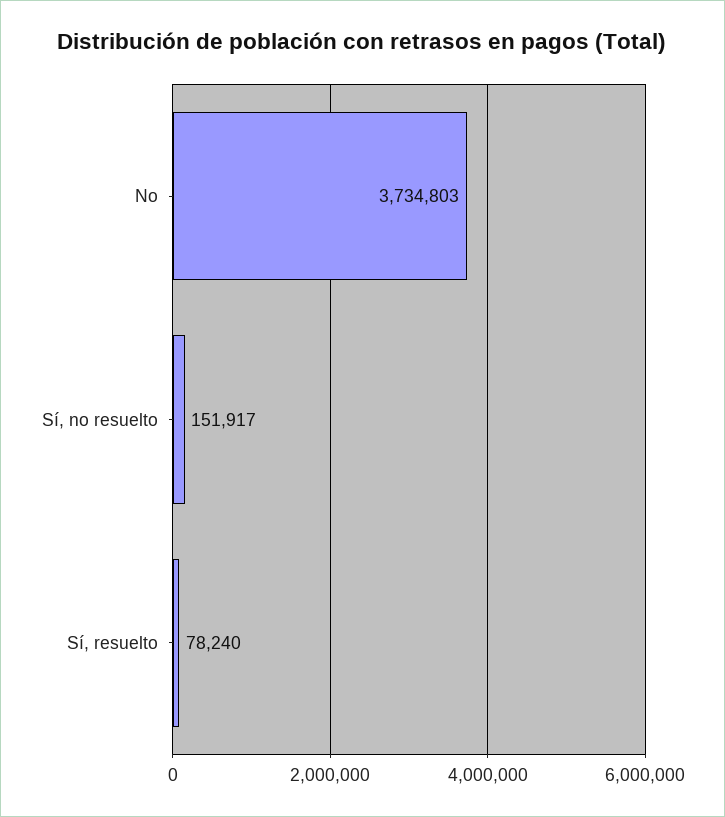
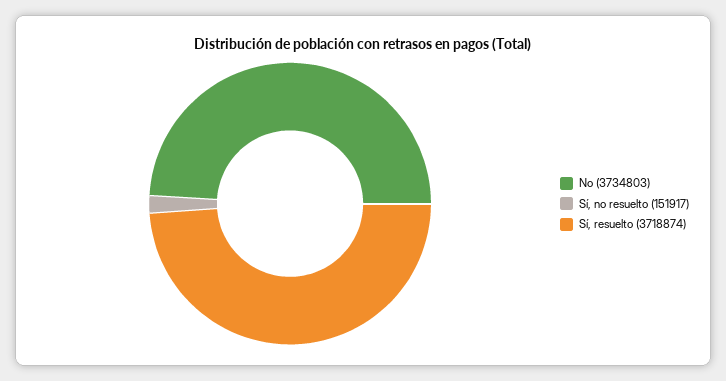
Sí, resuelto: 78240 -> 3718874

